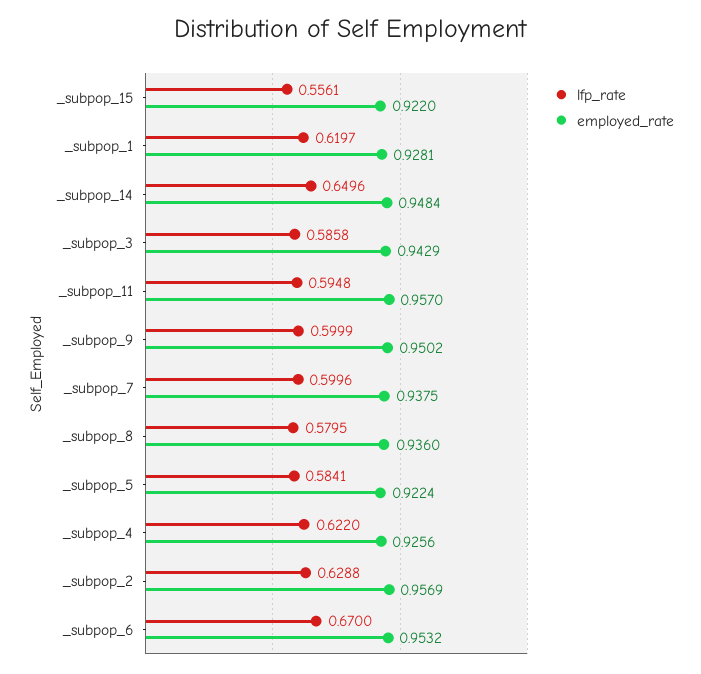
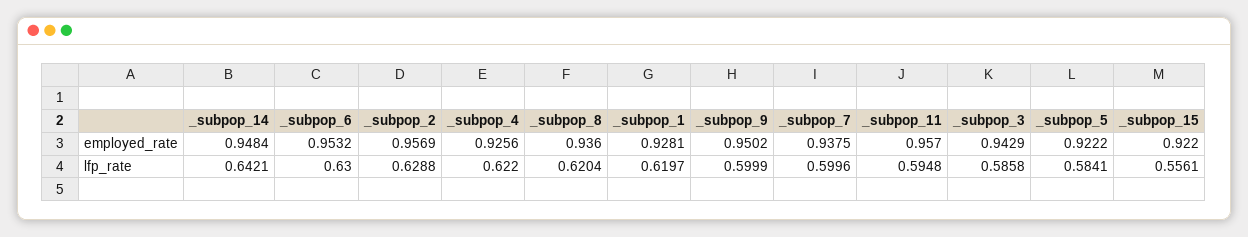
lfp_rate, _subpop_14: 0.6496 -> 0.6421
lfp_rate, _subpop_8: 0.5795 -> 0.6204
employed_rate, _subpop_5: 0.9224 -> 0.9222
lfp_rate, _subpop_6: 0.67 -> 0.63

